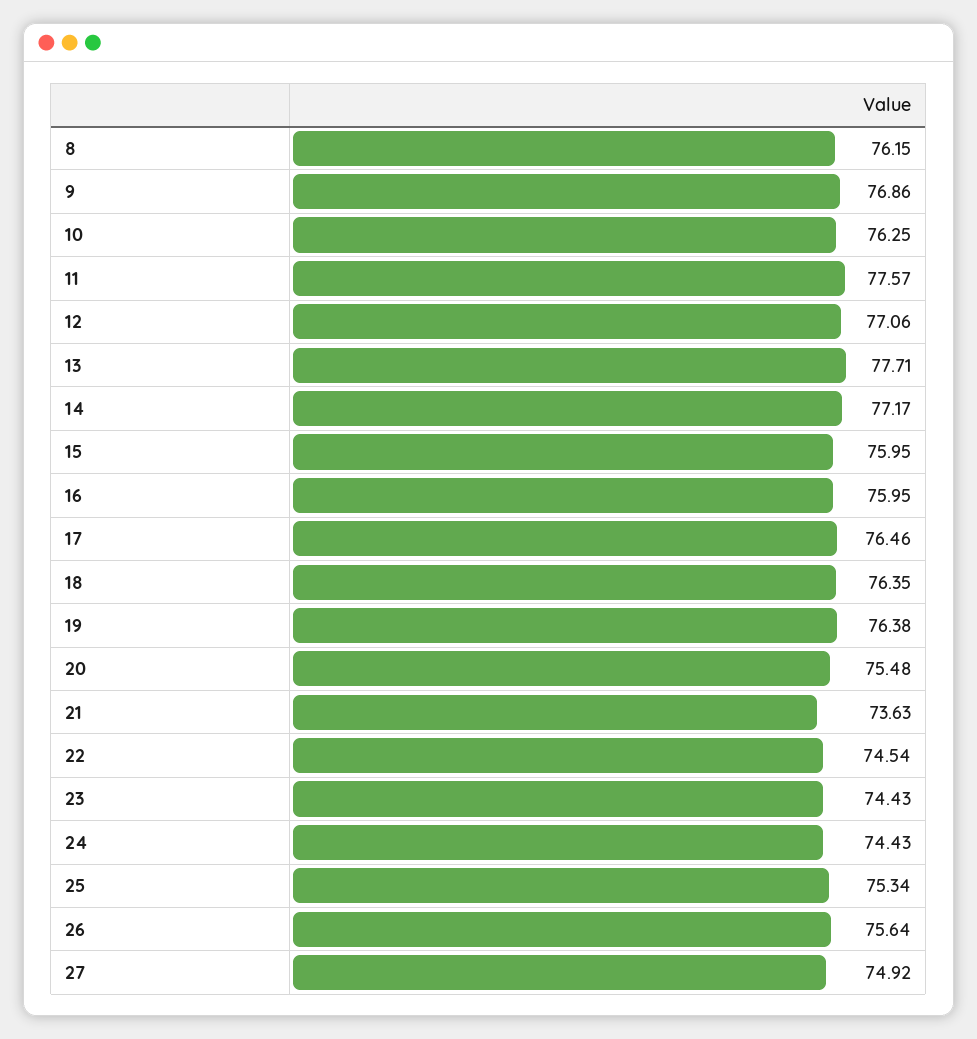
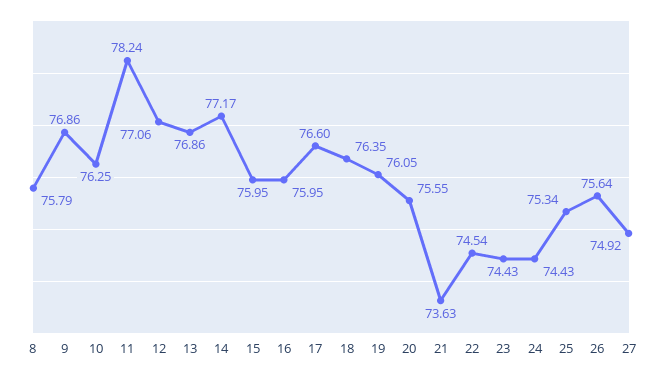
8: 76.15 -> 75.79
11: 77.57 -> 78.24
13: 77.71 -> 76.86
17: 76.46 -> 76.6
19: 76.38 -> 76.05
20: 75.48 -> 75.55

